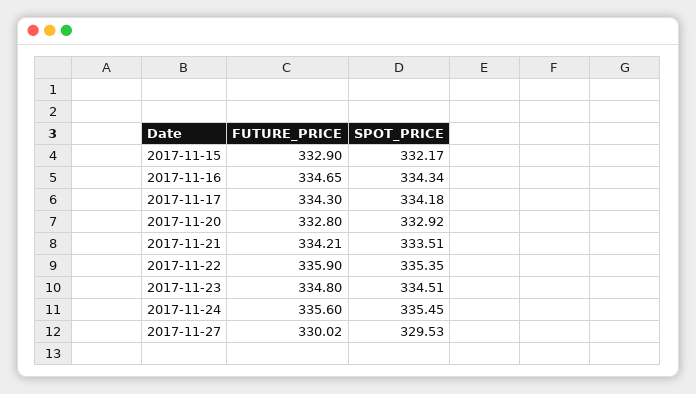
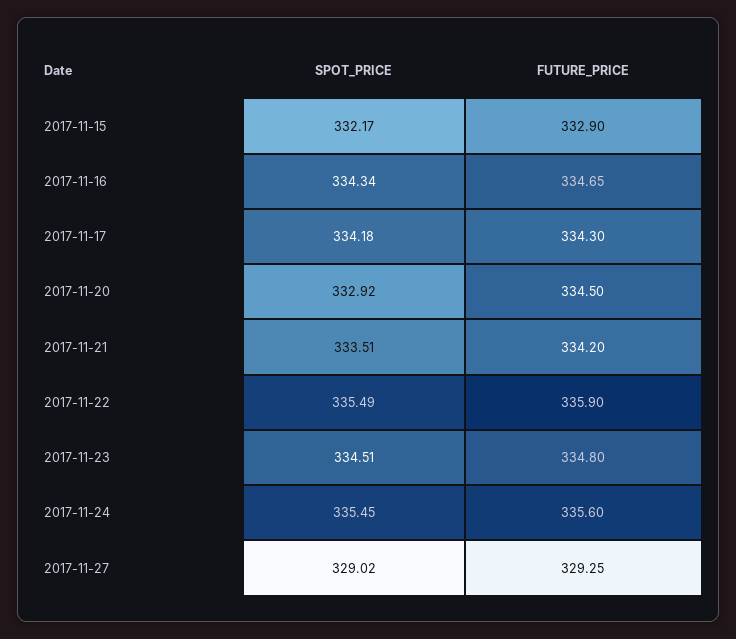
FUTURE_PRICE, 2017-11-20: 332.8 -> 334.5
FUTURE_PRICE, 2017-11-21: 334.21 -> 334.2
SPOT_PRICE, 2017-11-22: 335.35 -> 335.49
FUTURE_PRICE, 2017-11-27: 330.02 -> 329.25
SPOT_PRICE, 2017-11-27: 329.53 -> 329.02

